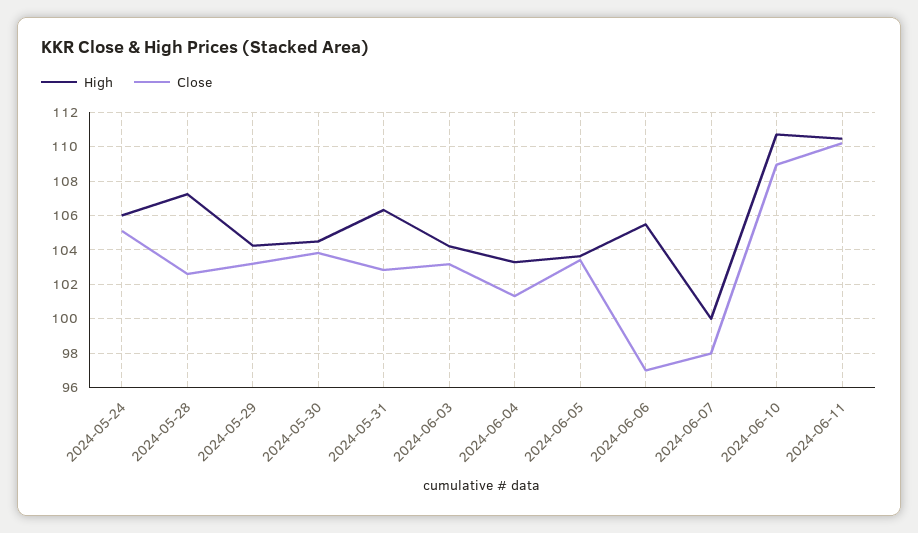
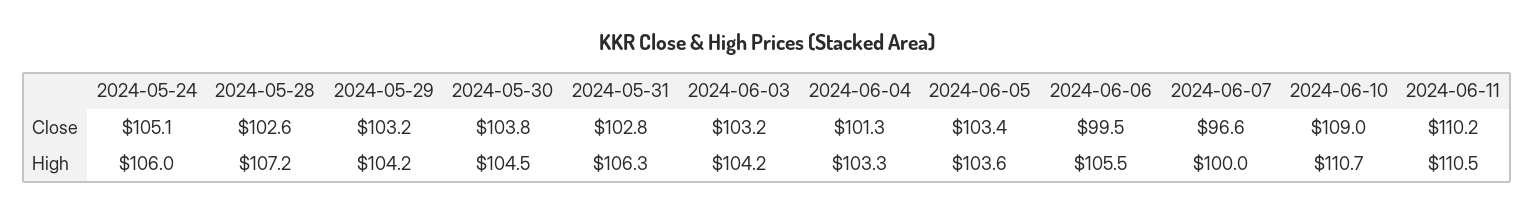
Close, 2024-06-06: 97 -> 99.5
Close, 2024-06-07: 98 -> 96.6

